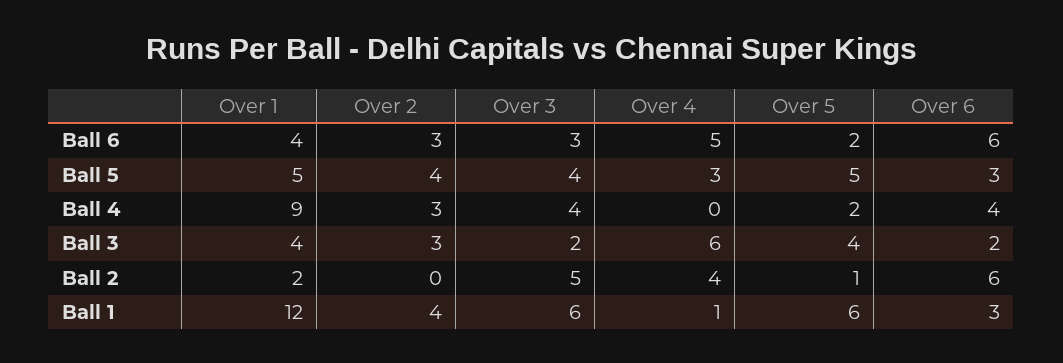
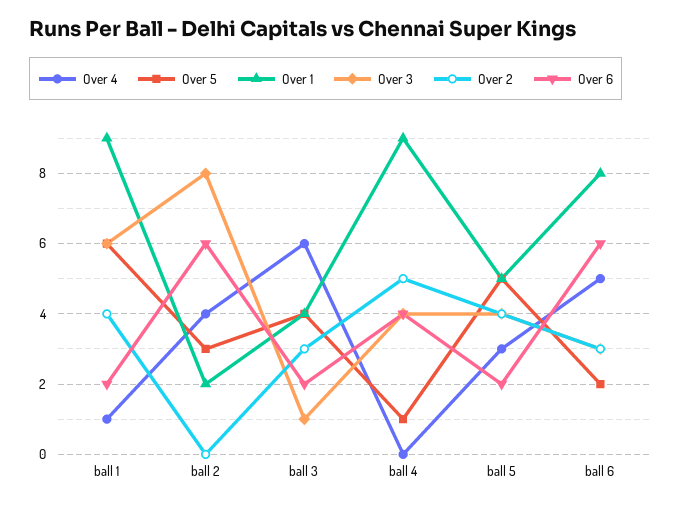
Over 1, Ball 6: 4 -> 8
Over 6, Ball 5: 3 -> 2
Over 2, Ball 4: 3 -> 5
Over 5, Ball 4: 2 -> 1
Over 3, Ball 3: 2 -> 1
Over 3, Ball 2: 5 -> 8
Over 5, Ball 2: 1 -> 3
Over 1, Ball 1: 12 -> 9
Over 6, Ball 1: 3 -> 2

